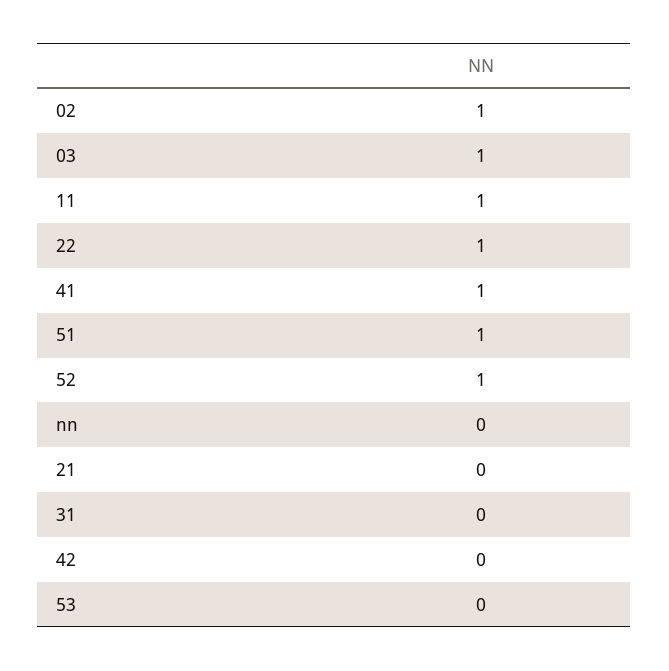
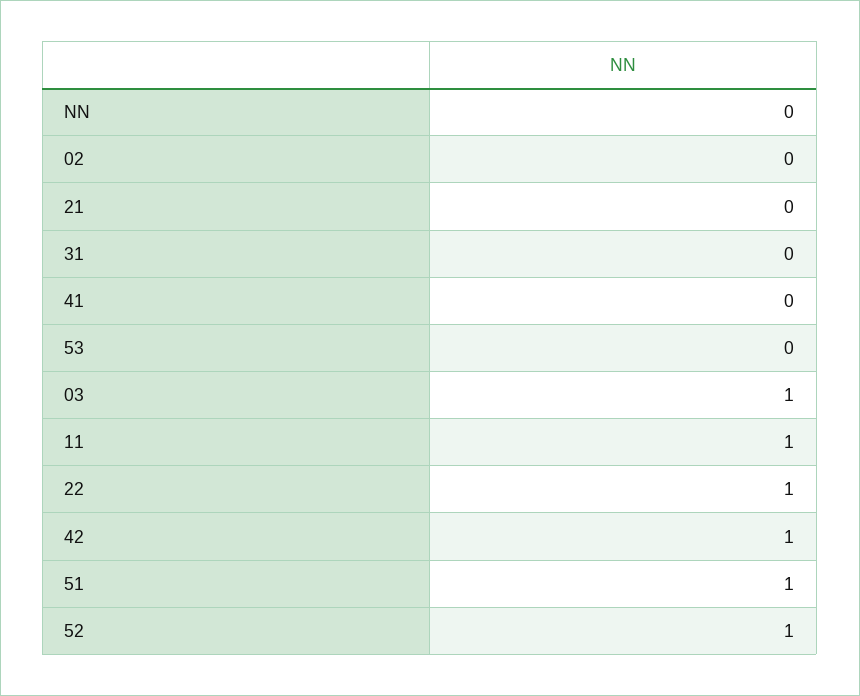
02: 1 -> 0
41: 1 -> 0
42: 0 -> 1

